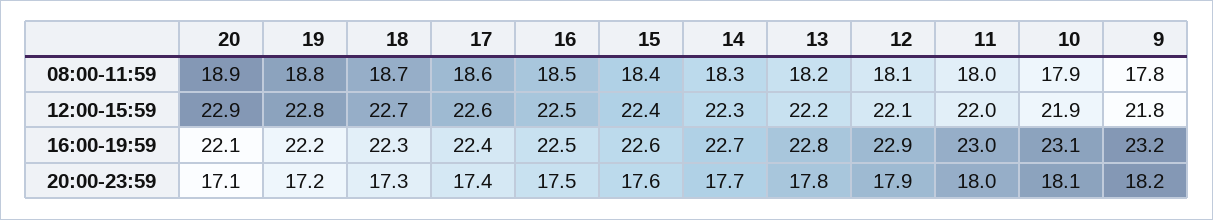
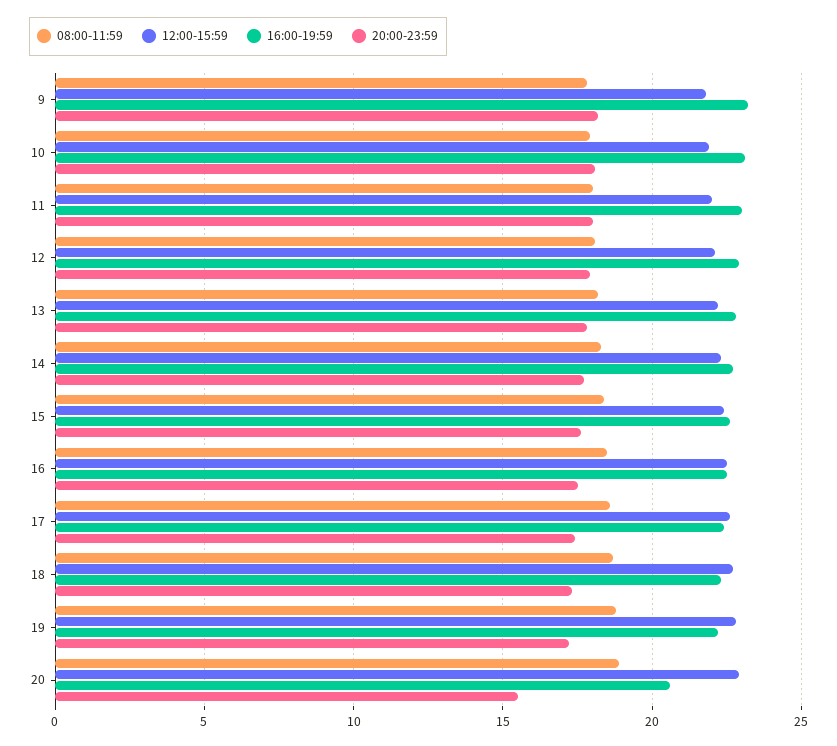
16:00-19:59, 20: 22.1 -> 20.5
20:00-23:59, 20: 17.1 -> 15.5

